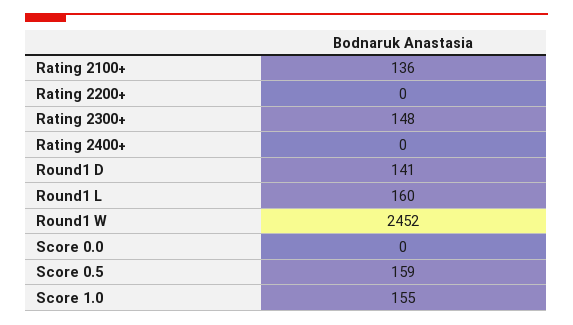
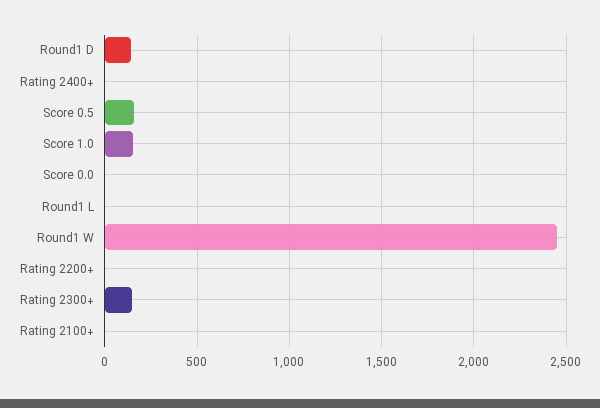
Rating 2100+: 136 -> 0
Round1 L: 160 -> 0

